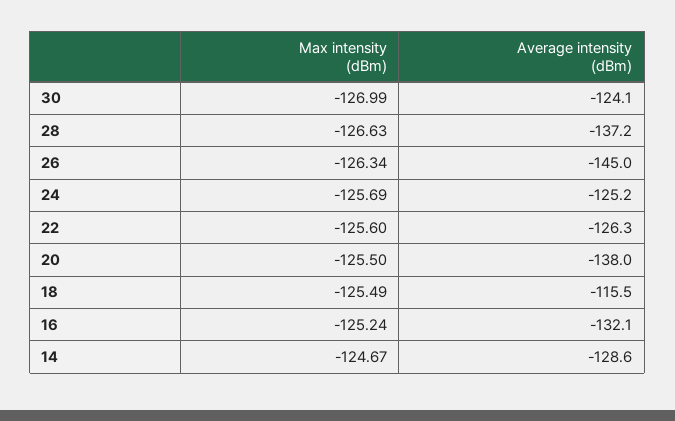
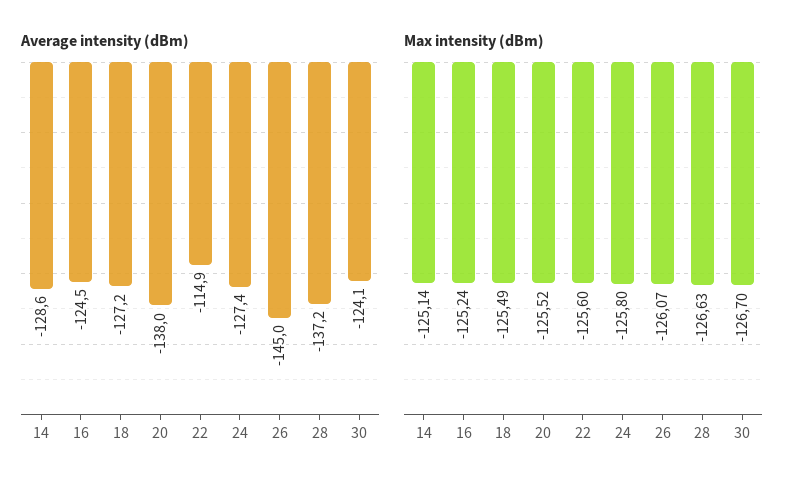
Max intensity (dBm), 30: -126.99 -> -126.7
Max intensity (dBm), 26: -126.34 -> -126.07
Max intensity (dBm), 24: -125.69 -> -125.8
Average intensity (dBm), 24: -125.2 -> -127.4
Average intensity (dBm), 22: -126.3 -> -114.9
Max intensity (dBm), 20: -125.5 -> -125.52
Average intensity (dBm), 18: -115.5 -> -127.2
Average intensity (dBm), 16: -132.1 -> -124.5
Max intensity (dBm), 14: -124.67 -> -125.14

